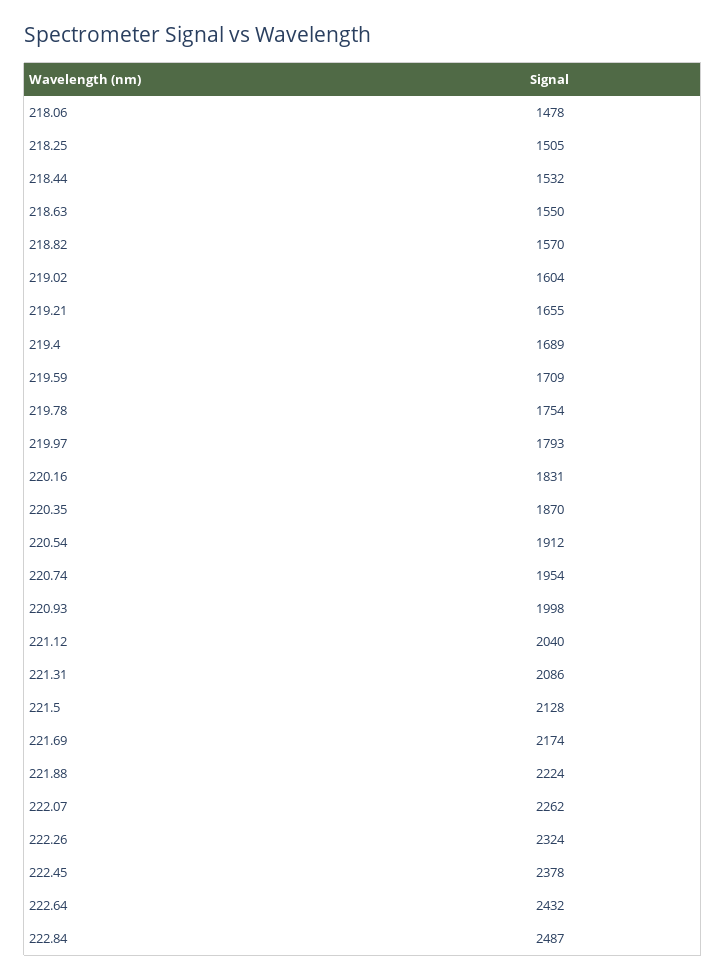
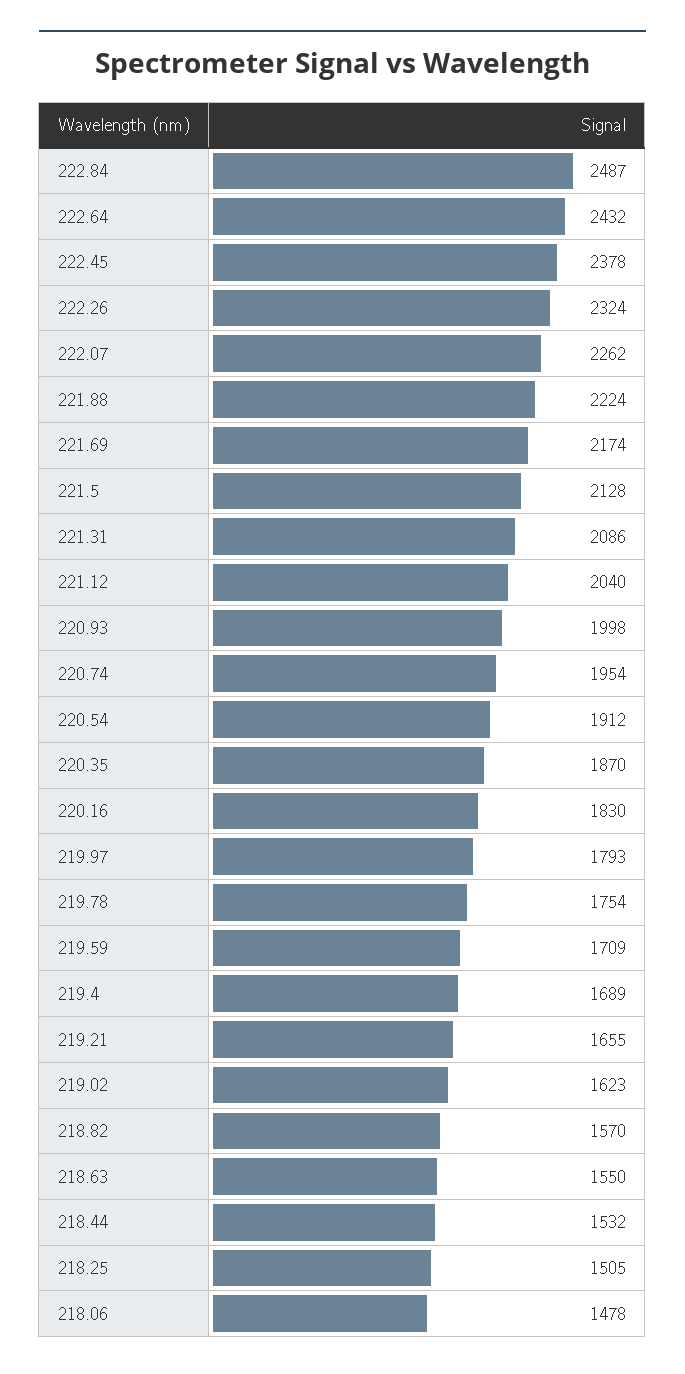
219.02: 1604 -> 1623
220.16: 1831 -> 1830

